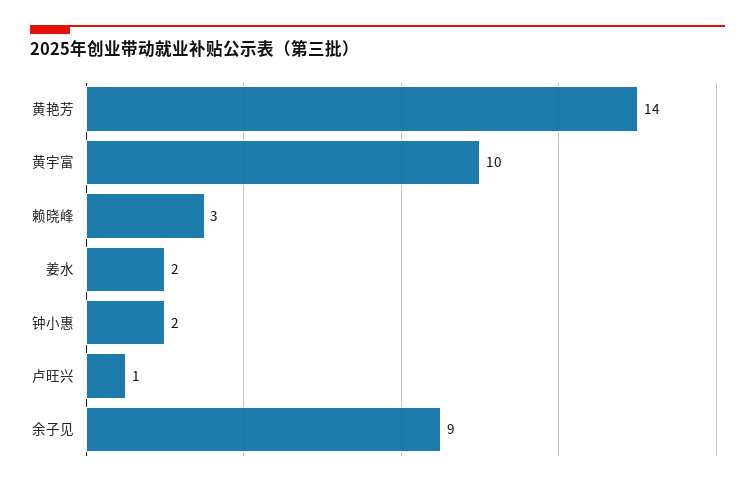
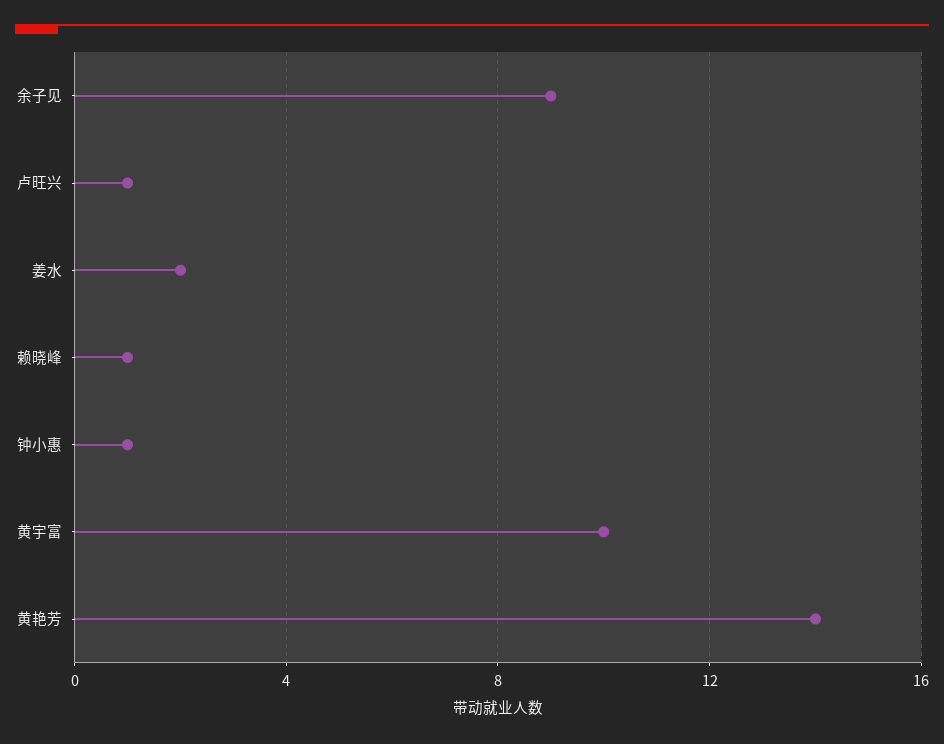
赖晓峰: 3 -> 1
钟小惠: 2 -> 1

